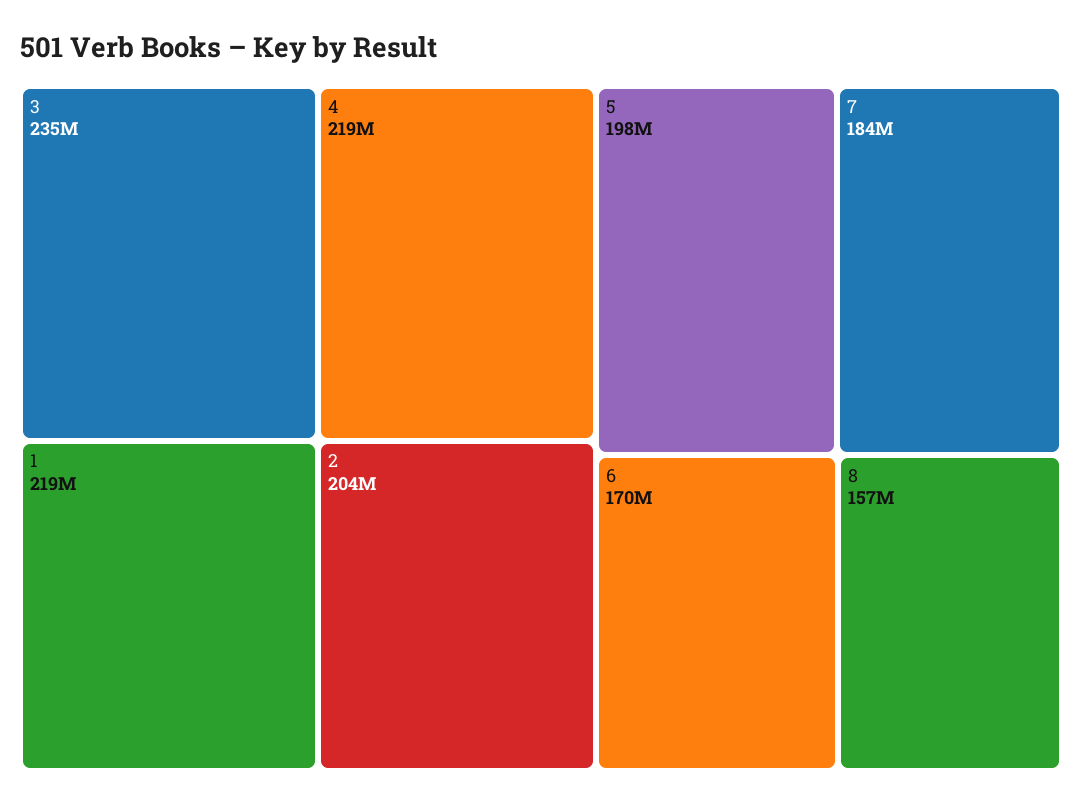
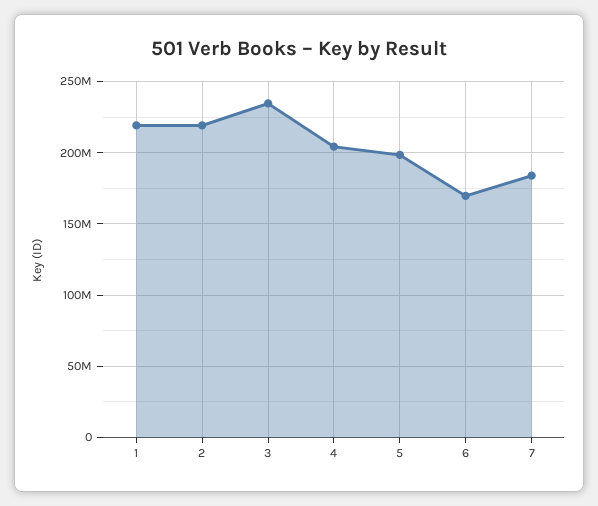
4: 219000000 -> 205000000
2: 204000000 -> 220000000
8: 157000000 -> none

